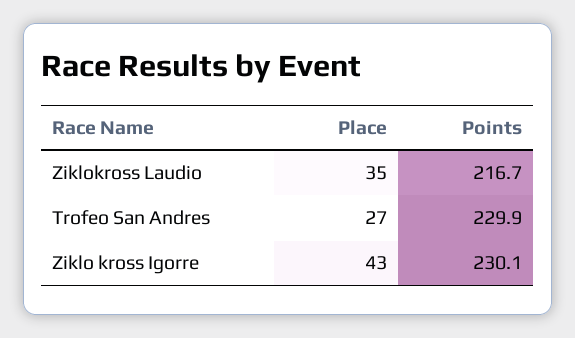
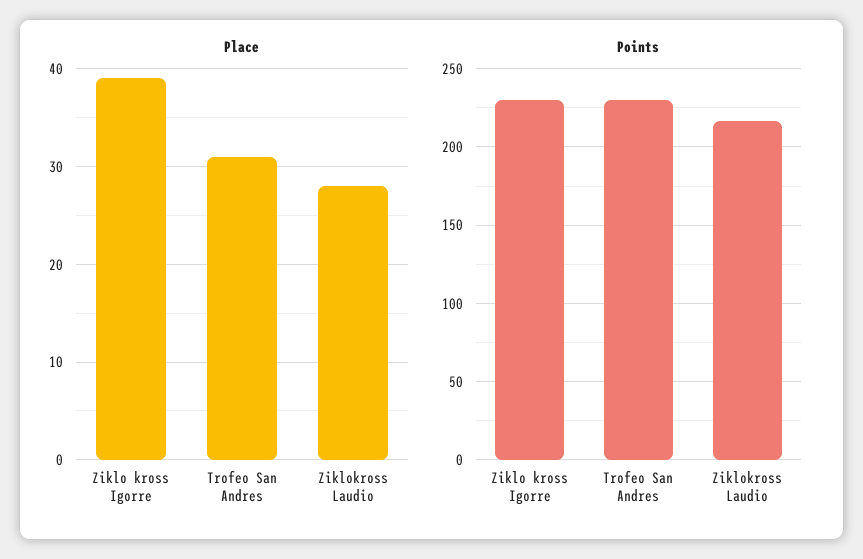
Place, Ziklokross Laudio: 35 -> 28
Place, Trofeo San Andres: 27 -> 31
Place, Ziklo kross Igorre: 43 -> 39

